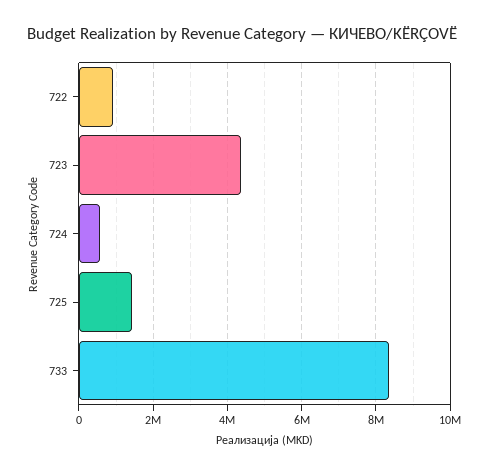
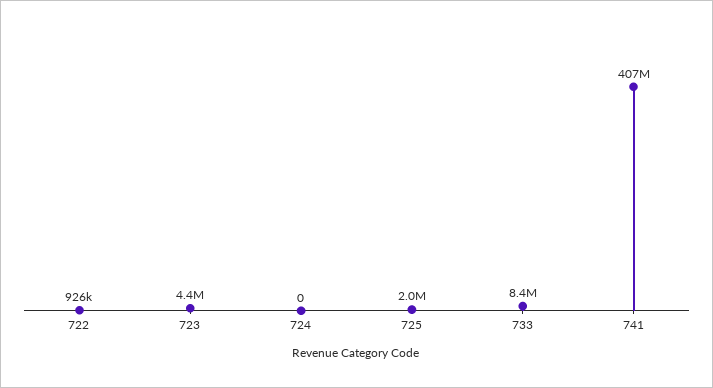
724: 600000 -> 0
725: 1400000 -> 2000000
741: none -> 407000000

